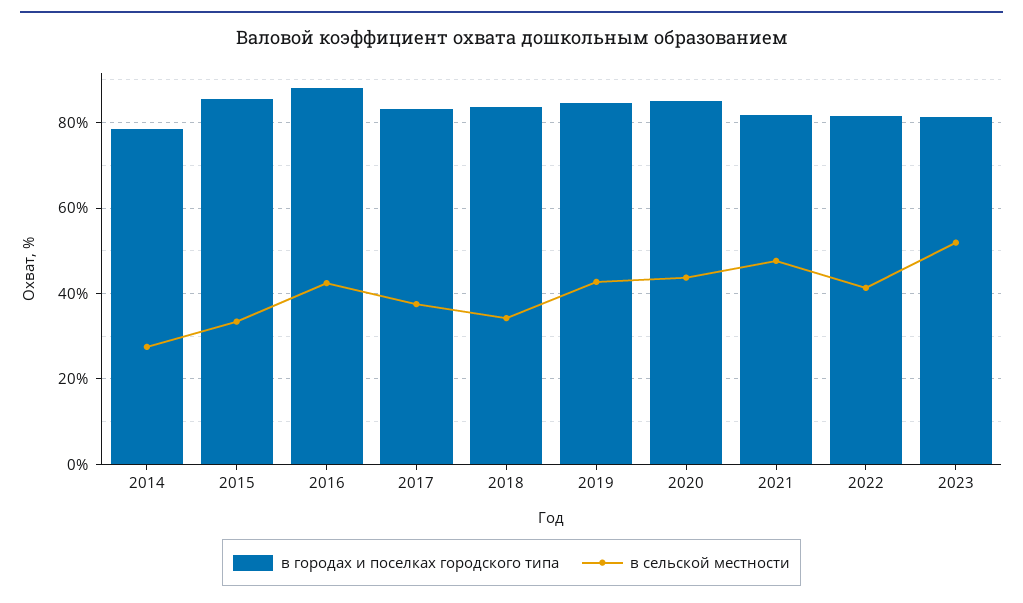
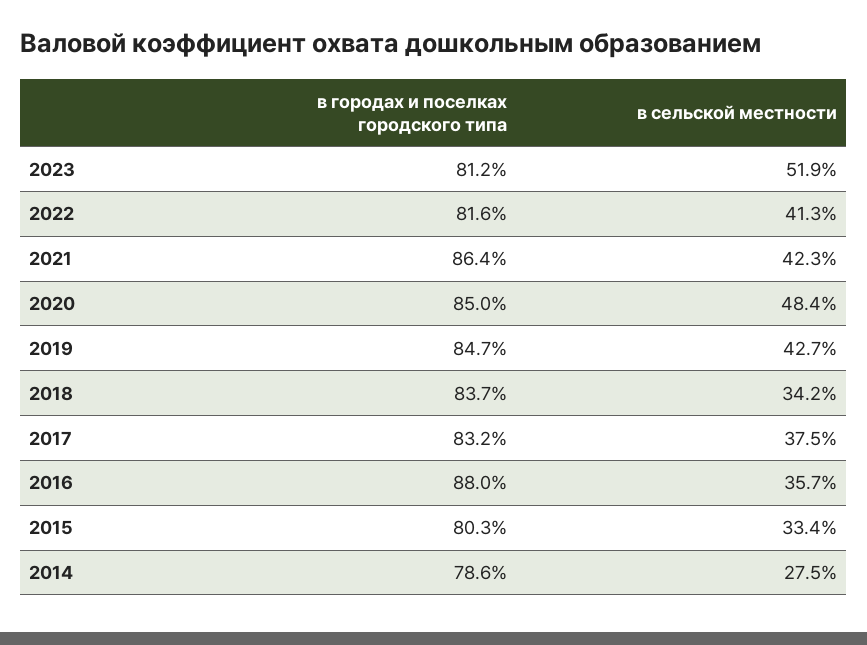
в городах и поселках городского типа, 2015: 86 -> 80.3
в сельской местности, 2016: 42 -> 35.7
в сельской местности, 2020: 44 -> 48.4
в городах и поселках городского типа, 2021: 82 -> 86.4
в сельской местности, 2021: 48 -> 42.3

